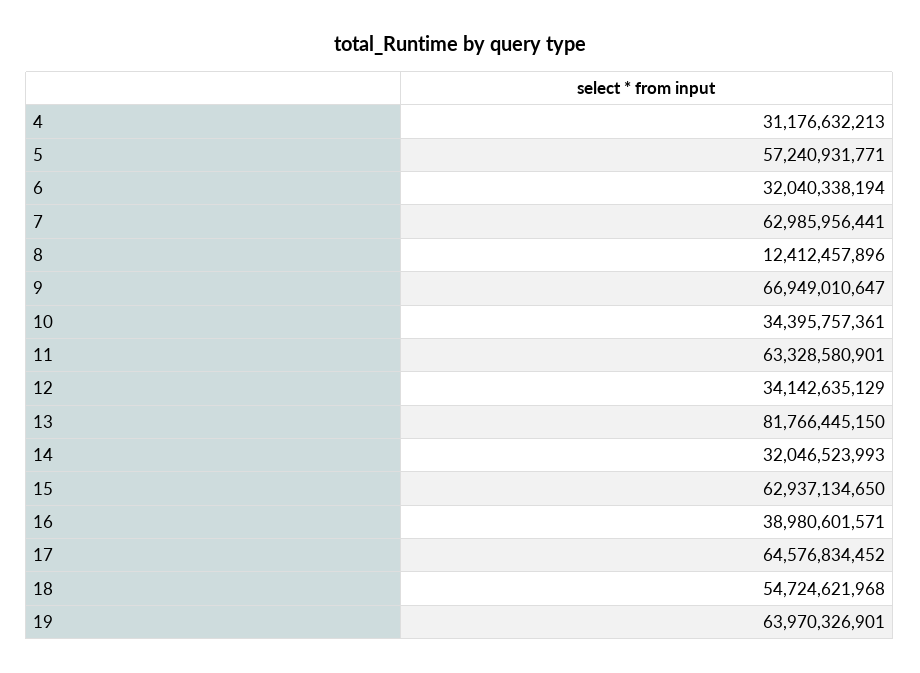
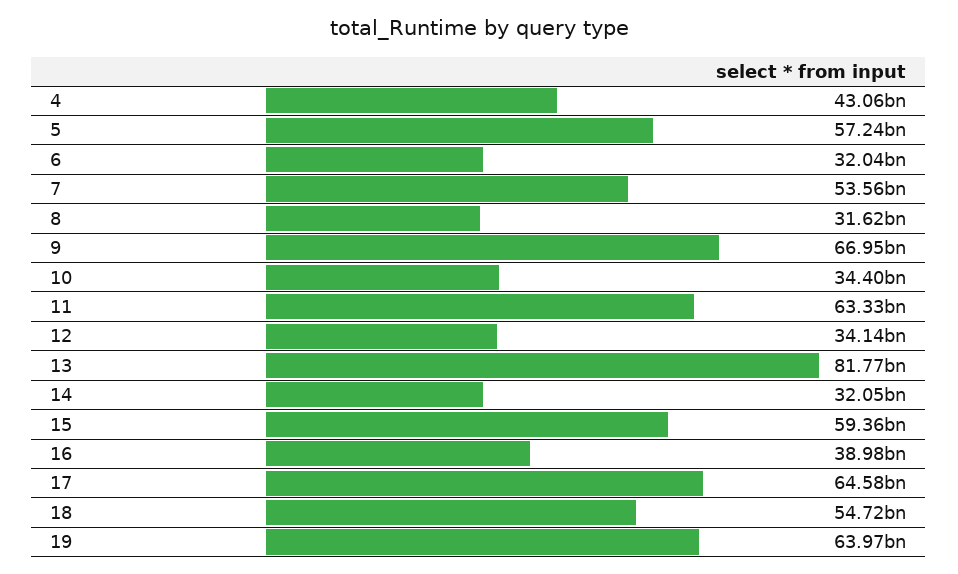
4: 31176632213 -> 43060000000
7: 62985956441 -> 53560000000
8: 12412457896 -> 31620000000
15: 62937134650 -> 59360000000

